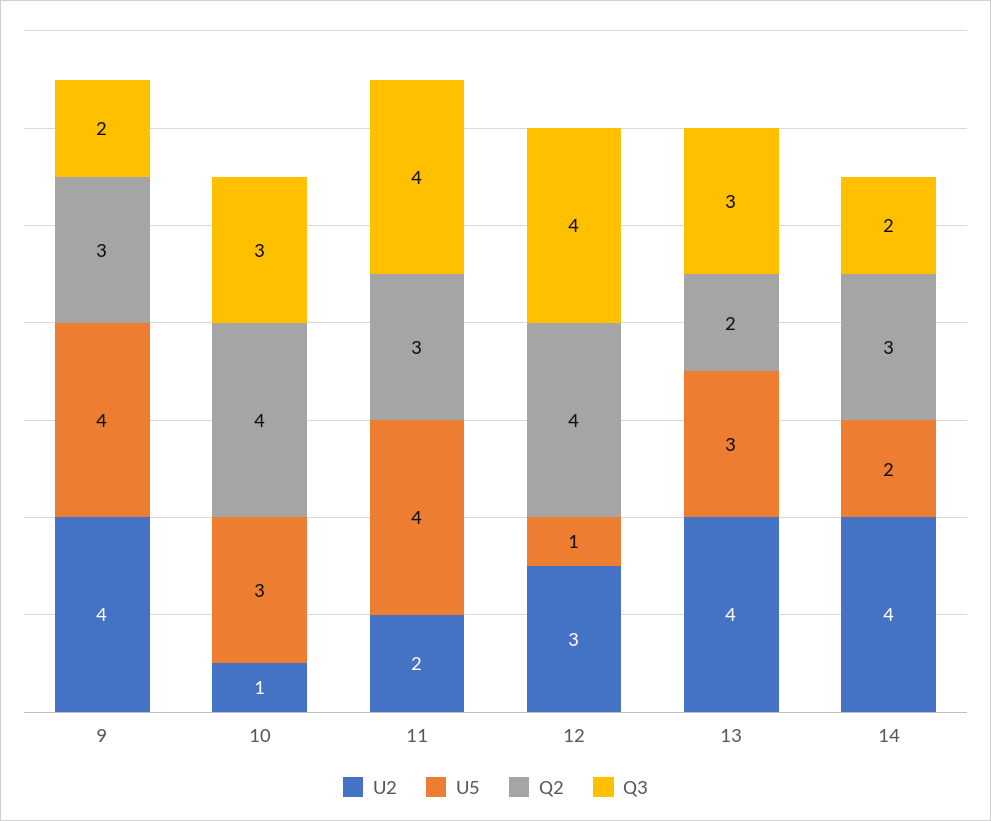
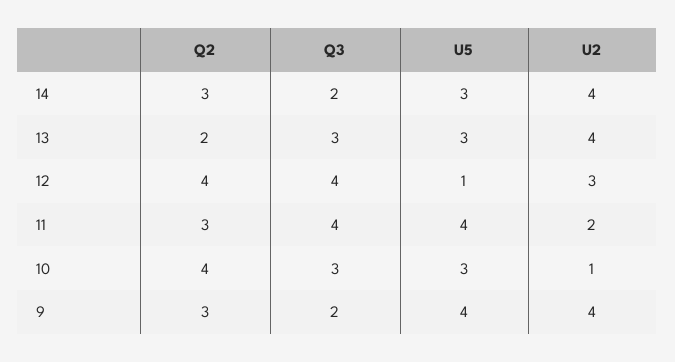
U5, 14: 2 -> 3

